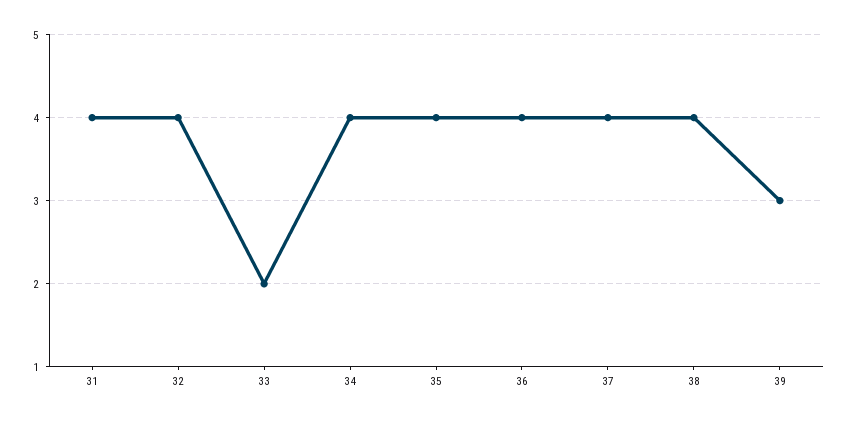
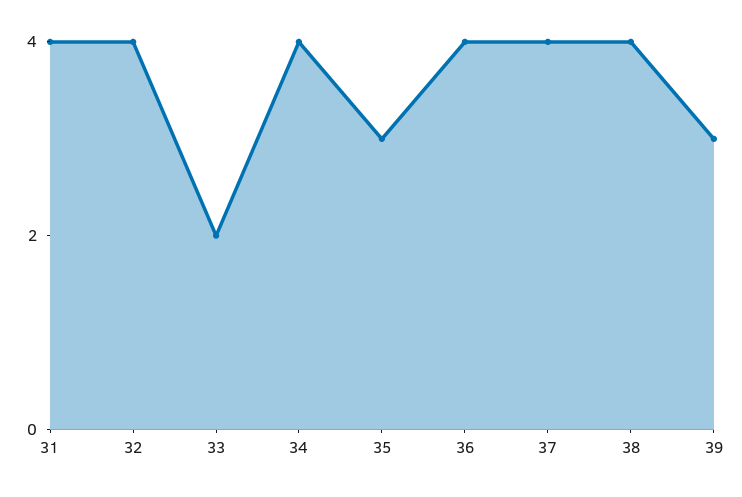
35: 4 -> 3

